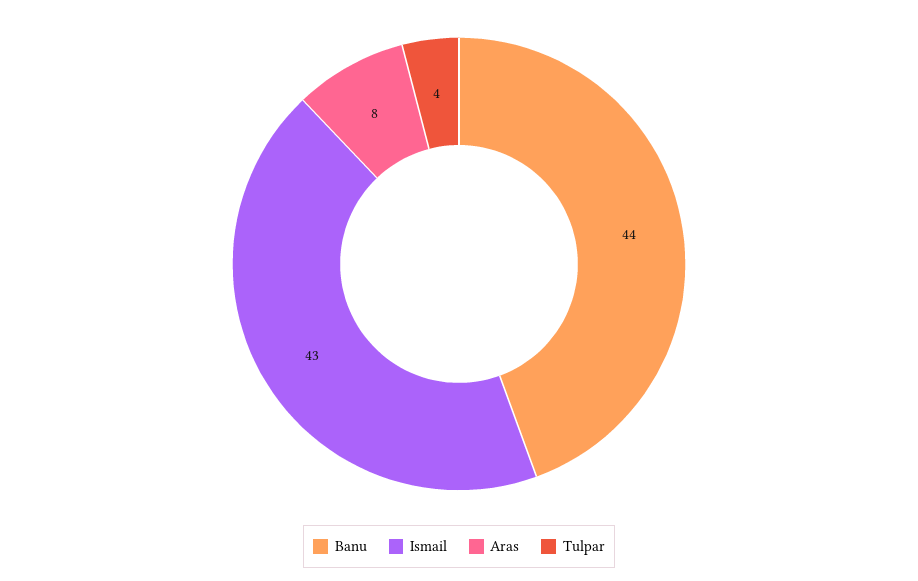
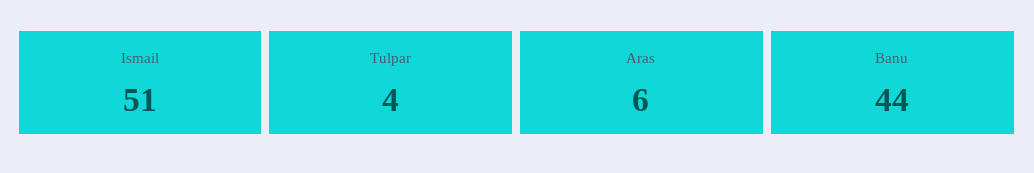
Ismail: 43 -> 51
Aras: 8 -> 6

